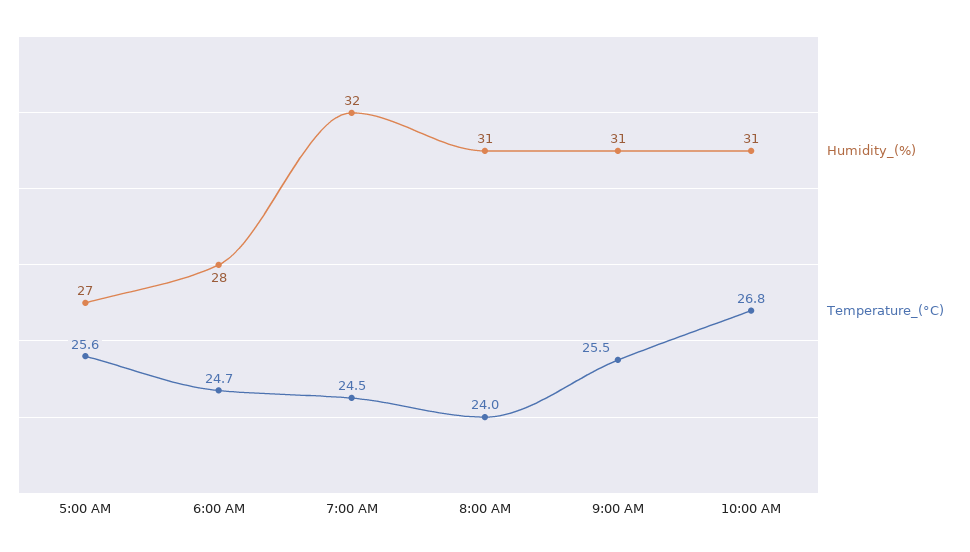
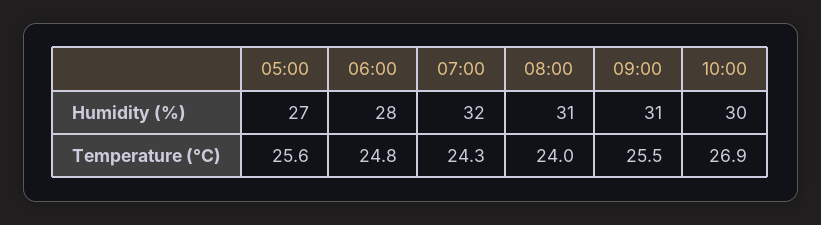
Temperature_(°C), 6:00 AM: 24.7 -> 24.8
Temperature_(°C), 7:00 AM: 24.5 -> 24.3
Humidity_(%), 10:00 AM: 31 -> 30
Temperature_(°C), 10:00 AM: 26.8 -> 26.9

